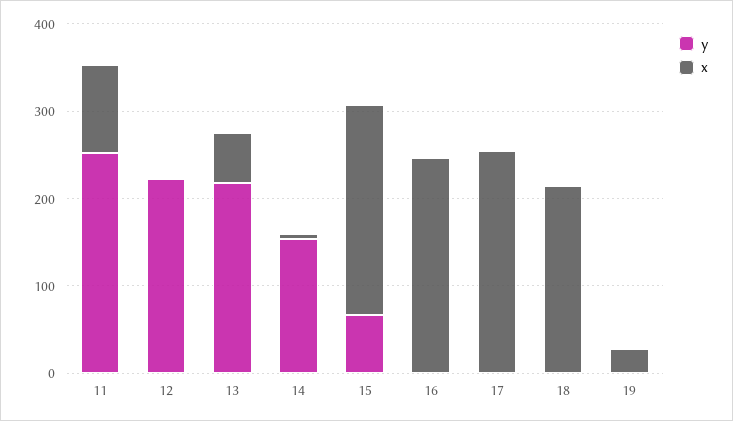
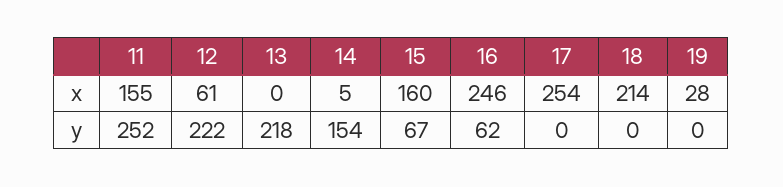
x, 11: 100 -> 155
x, 12: 0 -> 61
x, 13: 60 -> 0
x, 15: 240 -> 160
y, 16: 0 -> 62

